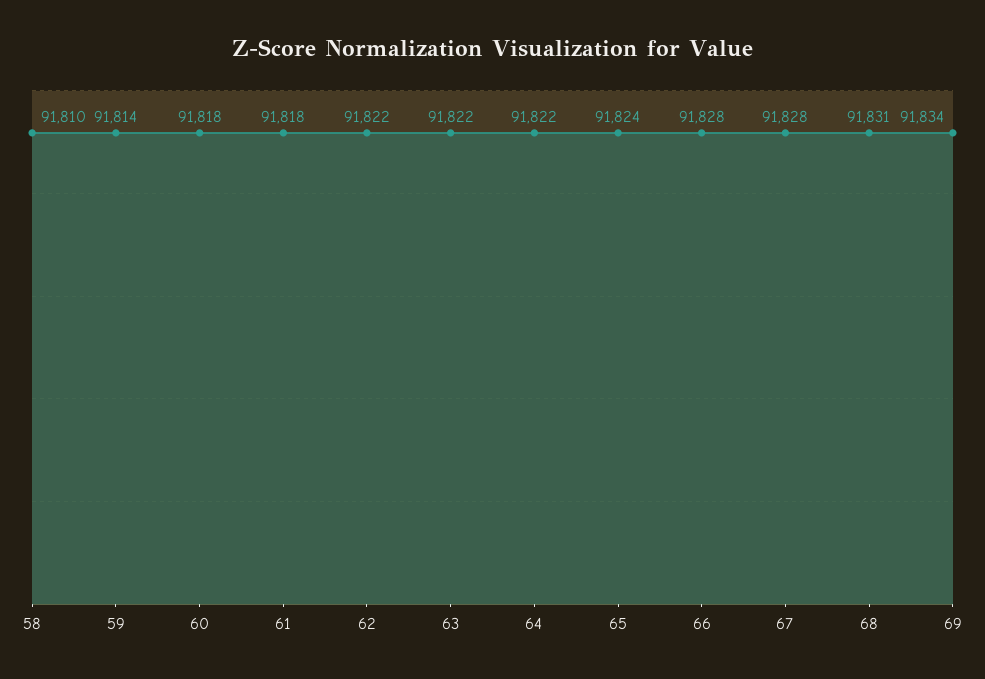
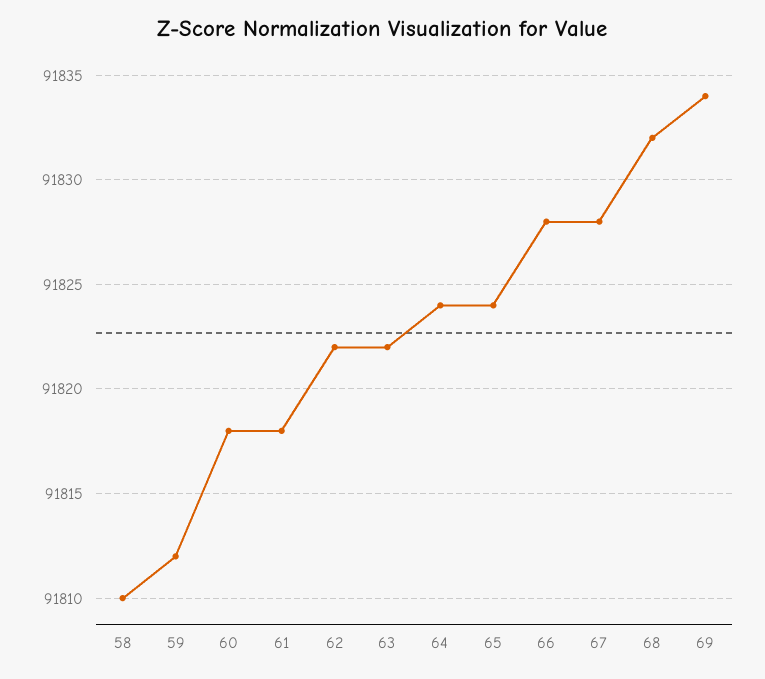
59: 91814 -> 91812
64: 91822 -> 91824
68: 91831 -> 91832

